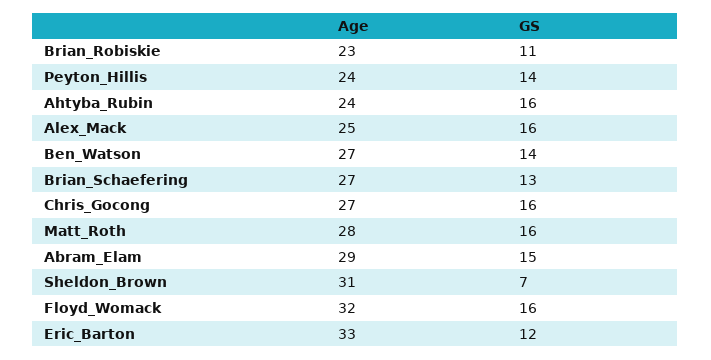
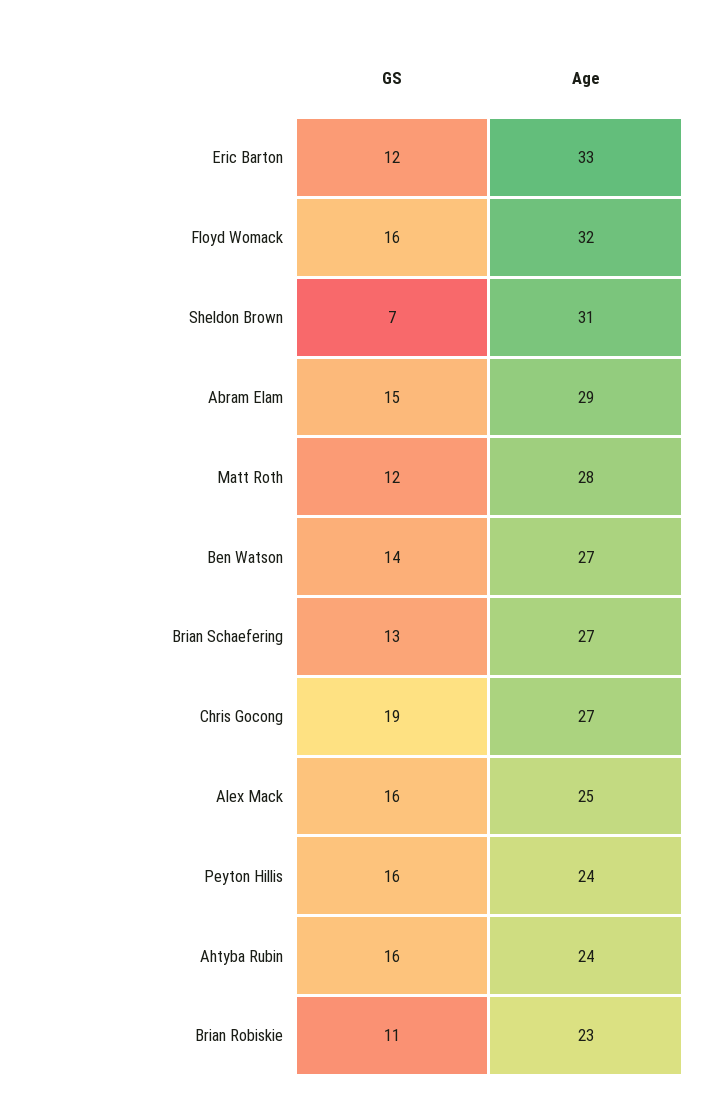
GS, Peyton_Hillis: 14 -> 16
GS, Chris_Gocong: 16 -> 19
GS, Matt_Roth: 16 -> 12

